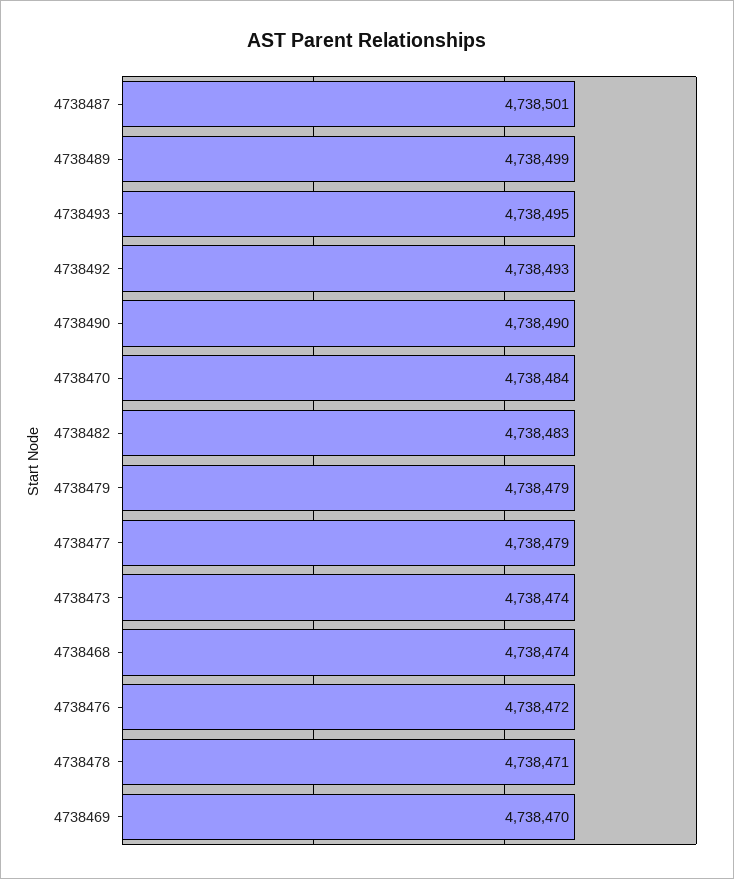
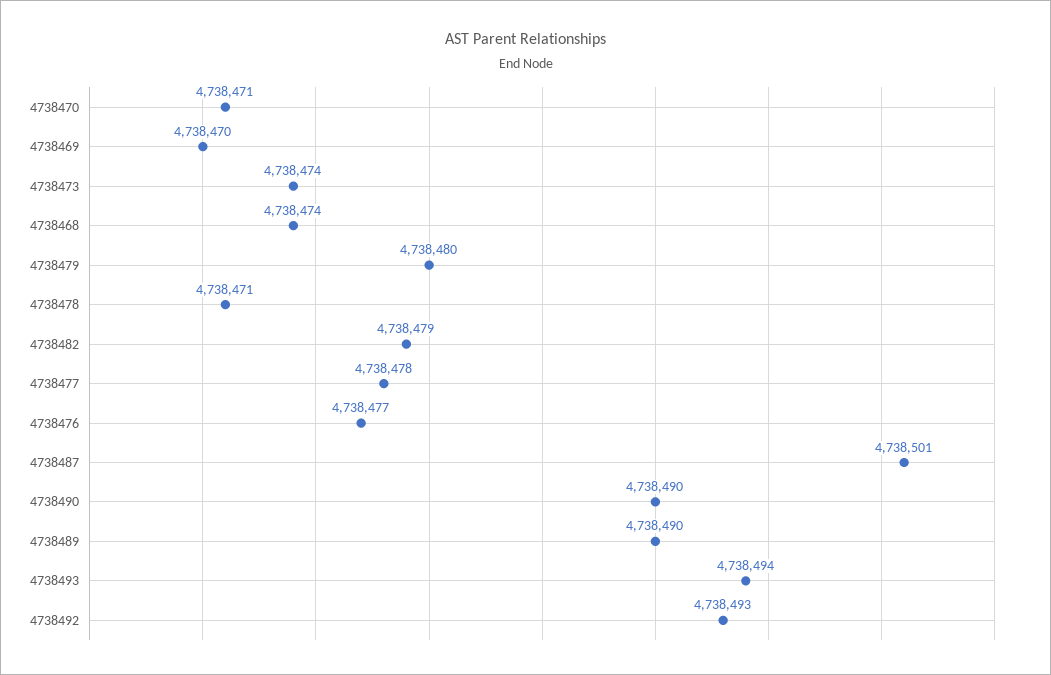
4738489: 4738499 -> 4738490
4738493: 4738495 -> 4738494
4738470: 4738484 -> 4738471
4738482: 4738483 -> 4738479
4738479: 4738479 -> 4738480
4738477: 4738479 -> 4738478
4738476: 4738472 -> 4738477

